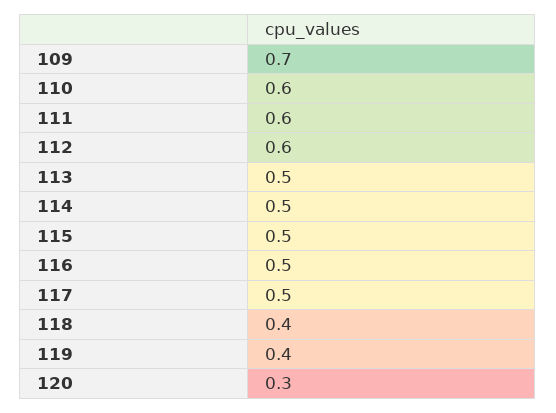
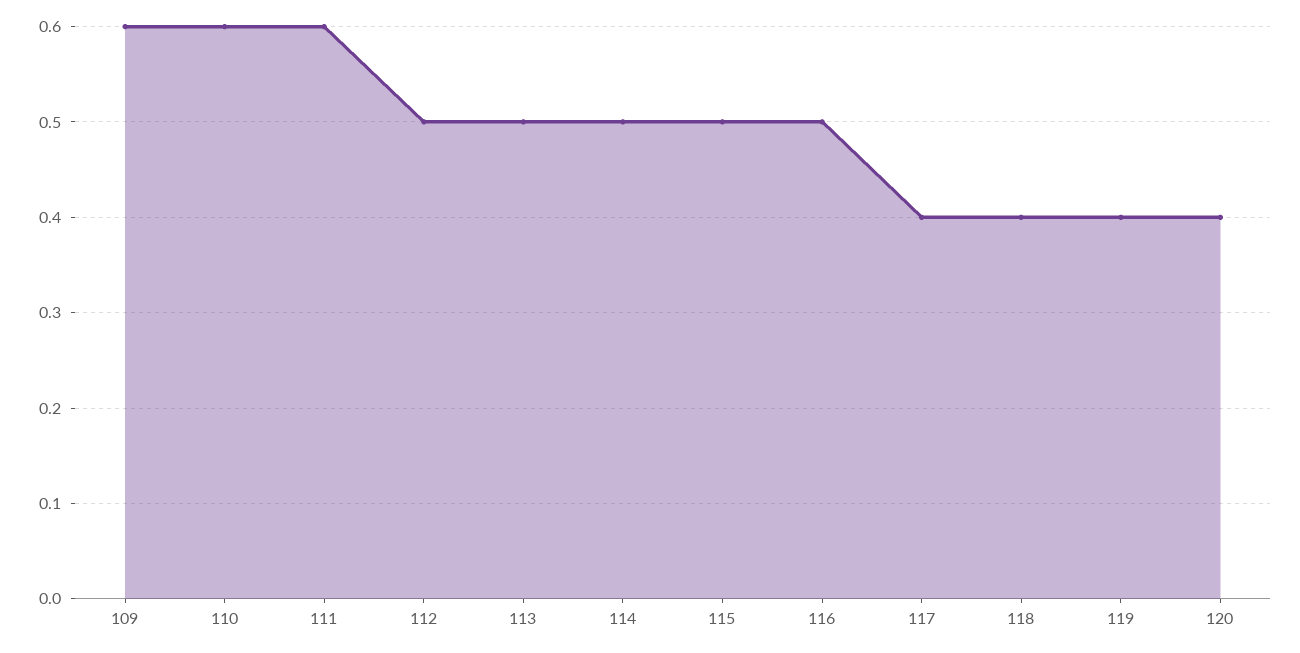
109: 0.7 -> 0.6
112: 0.6 -> 0.5
117: 0.5 -> 0.4
120: 0.3 -> 0.4

